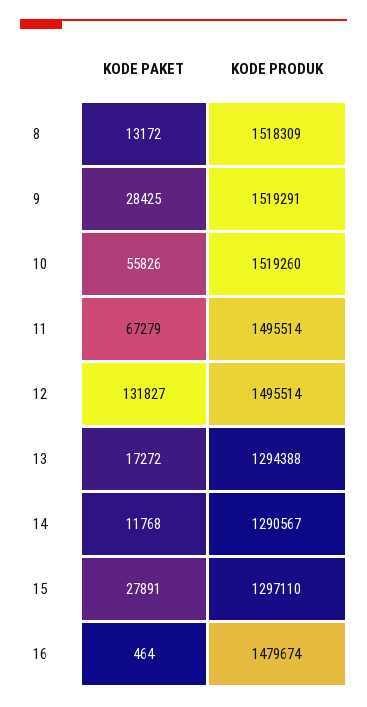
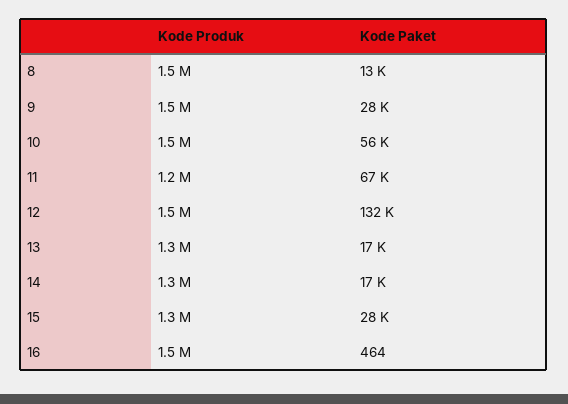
KODE PRODUK, 11: 1495514 -> 1200000
KODE PAKET, 14: 11768 -> 17000

